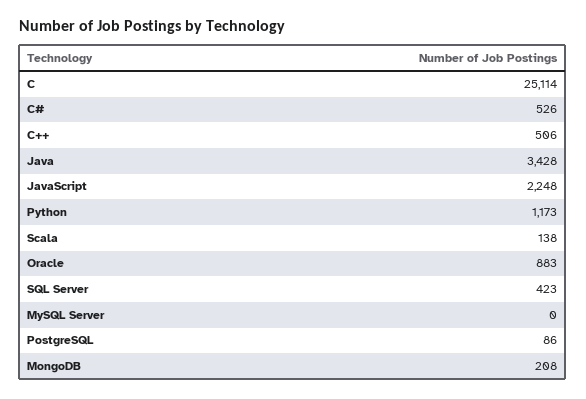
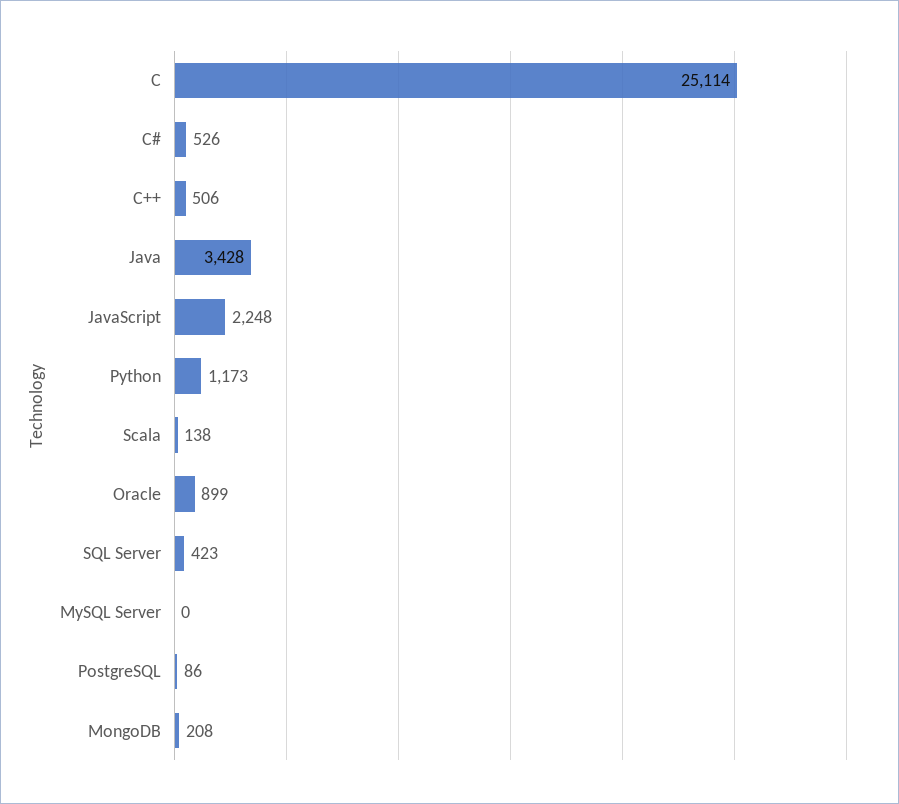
Oracle: 883 -> 899

